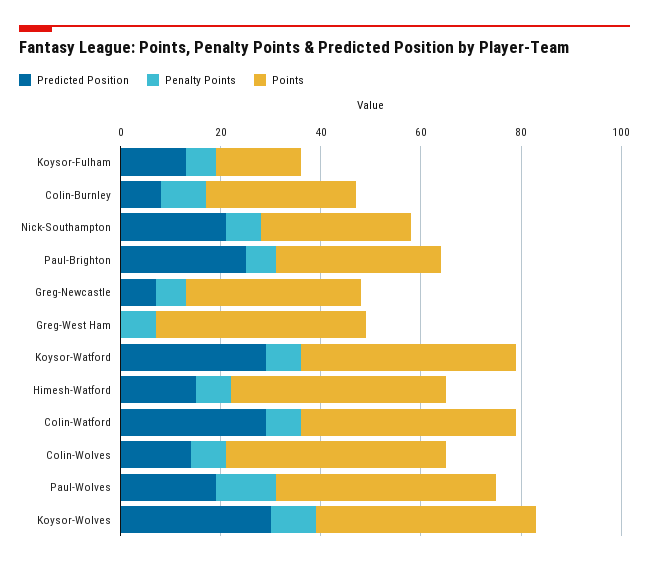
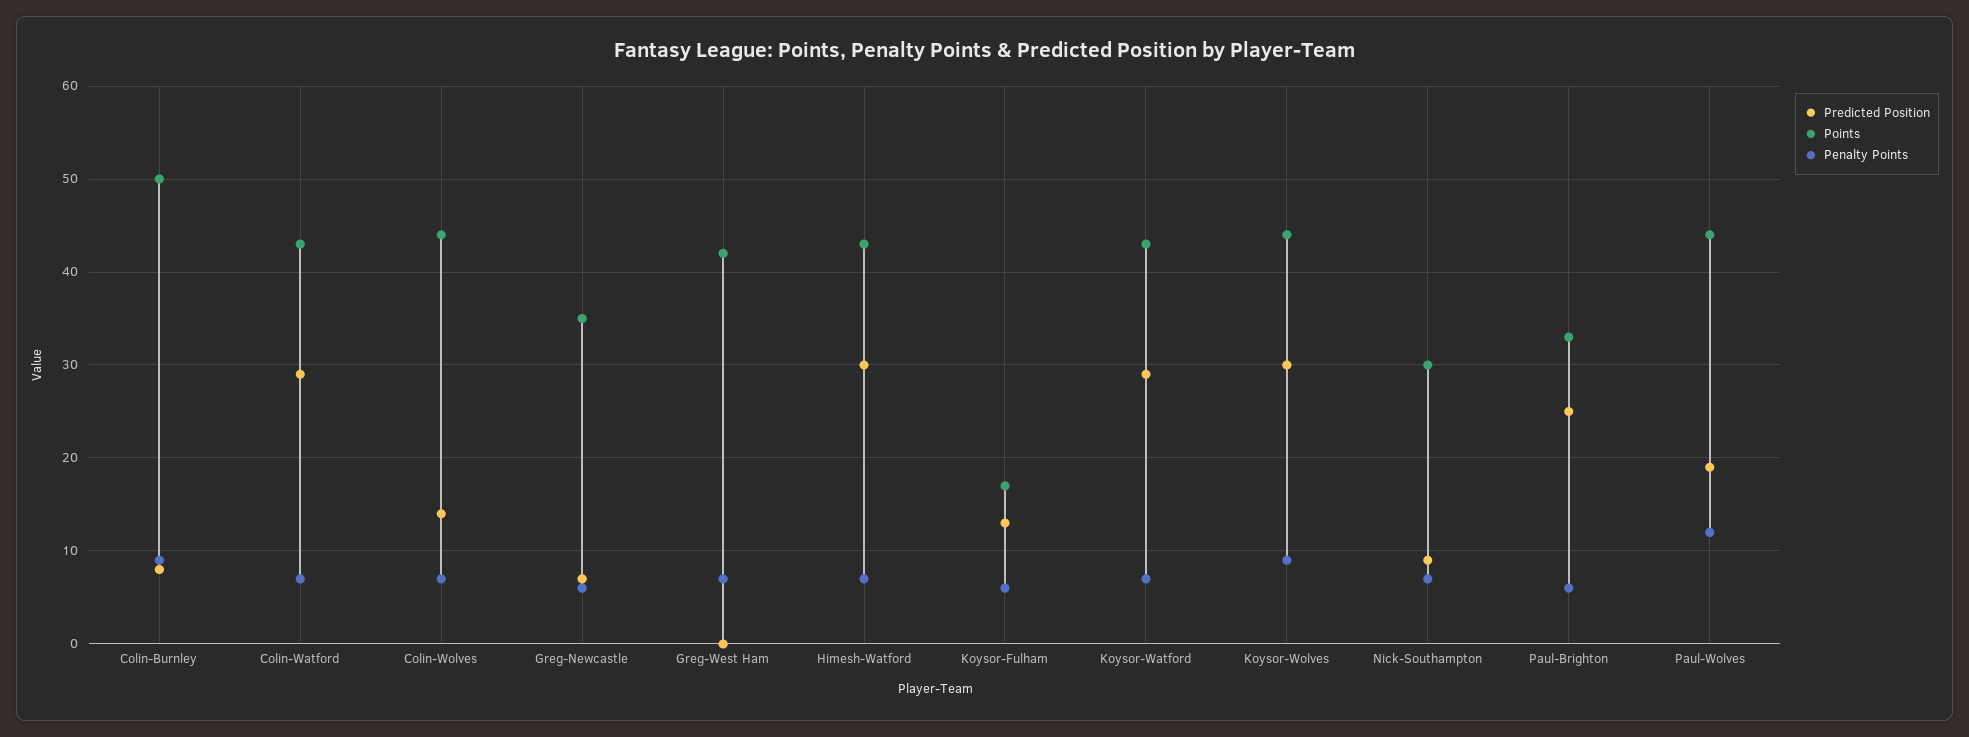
Points, Colin-Burnley: 30 -> 50
Predicted Position, Nick-Southampton: 20 -> 9
Predicted Position, Himesh-Watford: 15 -> 30

